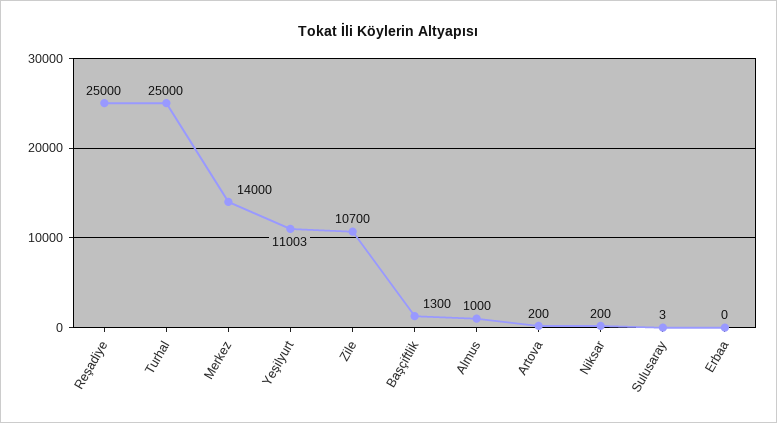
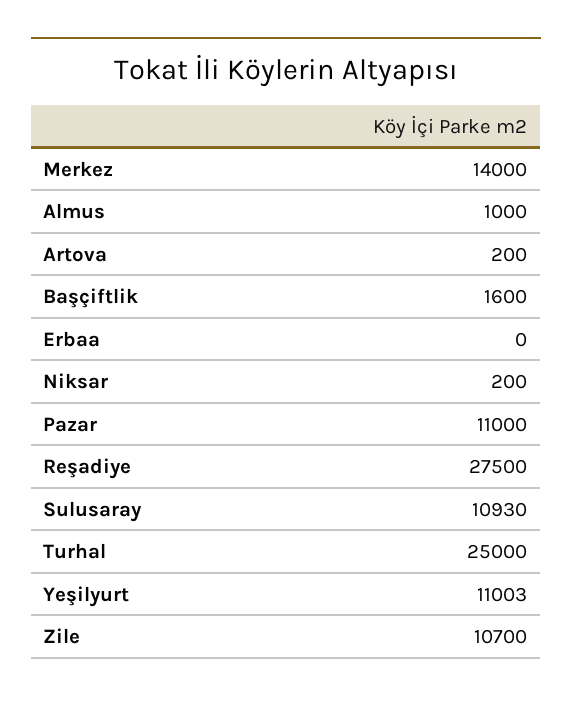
Reşadiye: 25000 -> 27500
Başçiftlik: 1300 -> 1600
Sulusaray: 3 -> 10930
Pazar: none -> 11000

